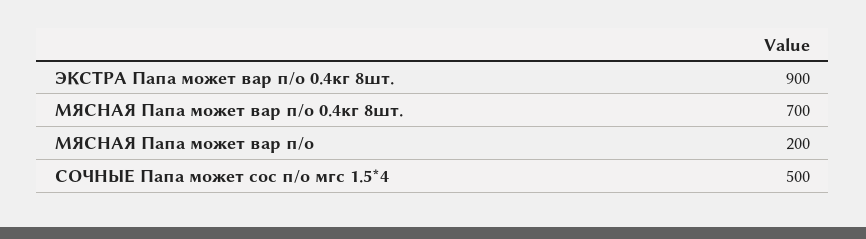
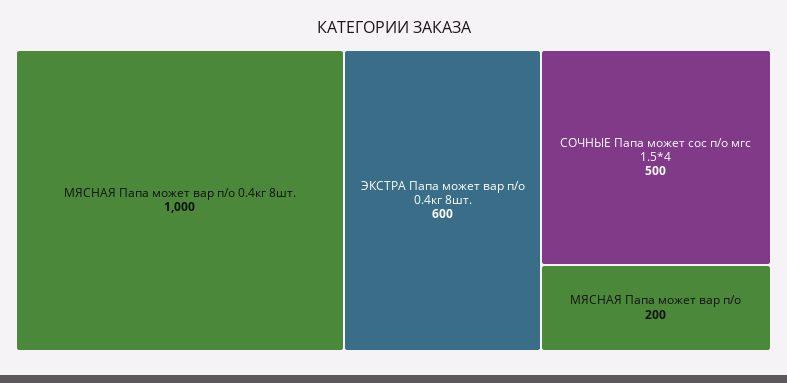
ЭКСТРА Папа может вар п/о 0.4кг 8шт.: 900 -> 600
МЯСНАЯ Папа может вар п/о 0.4кг 8шт.: 700 -> 1000

